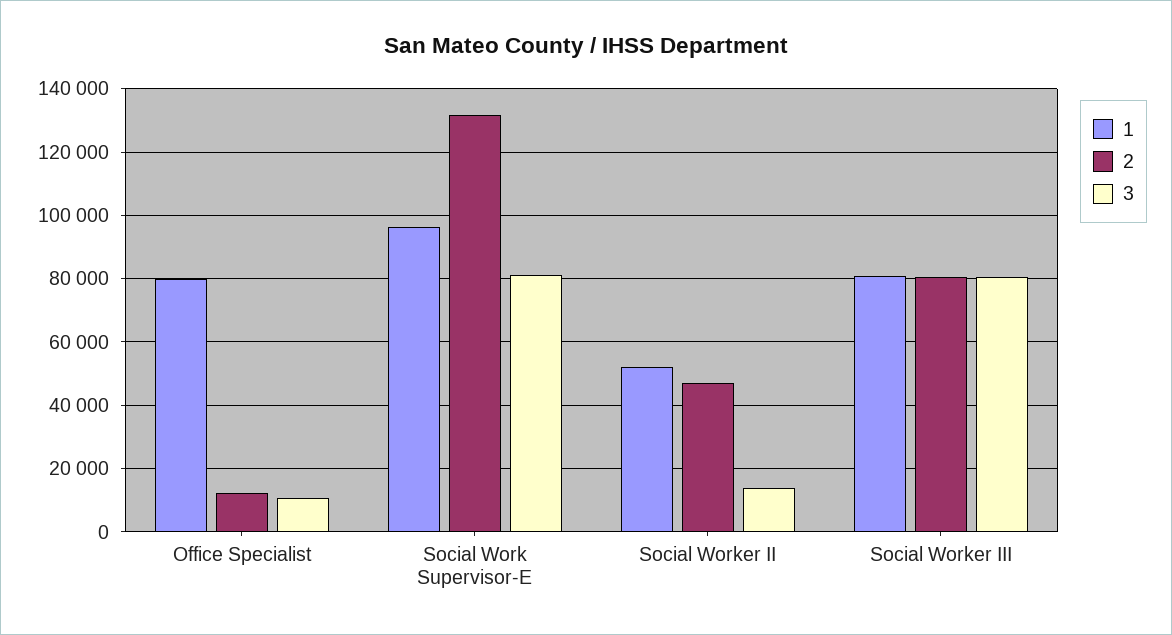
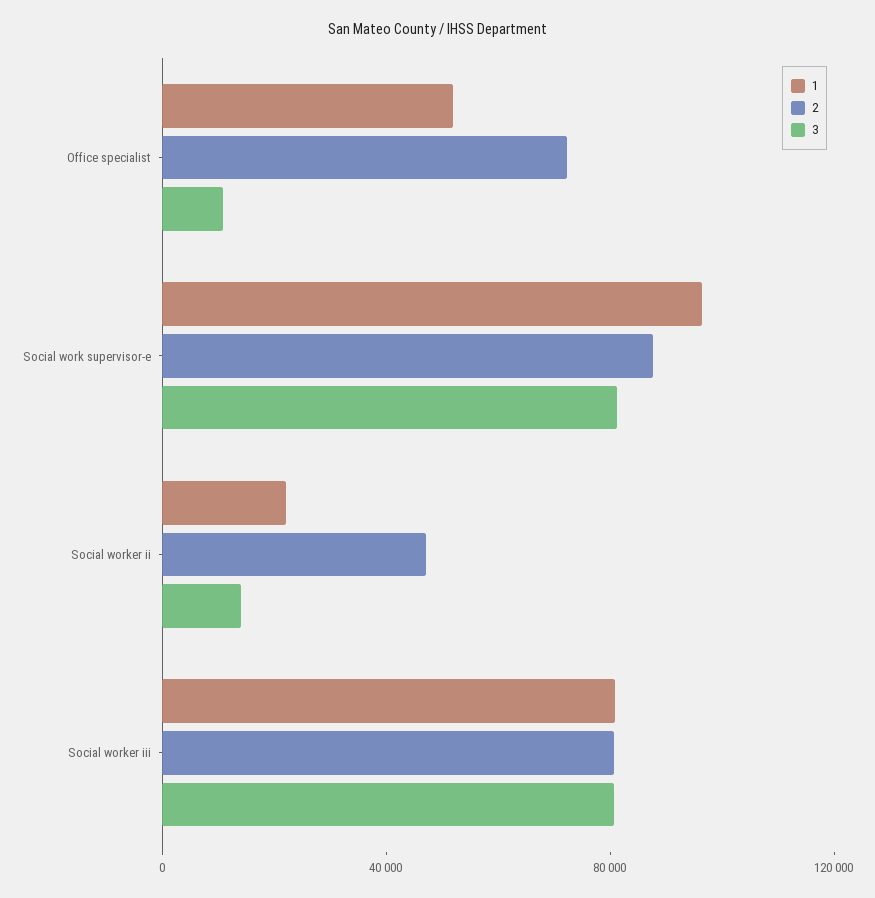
1, Office Specialist: 80000 -> 50000
2, Office Specialist: 12000 -> 70000
2, Social Work Supervisor-E: 132000 -> 90000
1, Social Worker II: 52000 -> 20000

